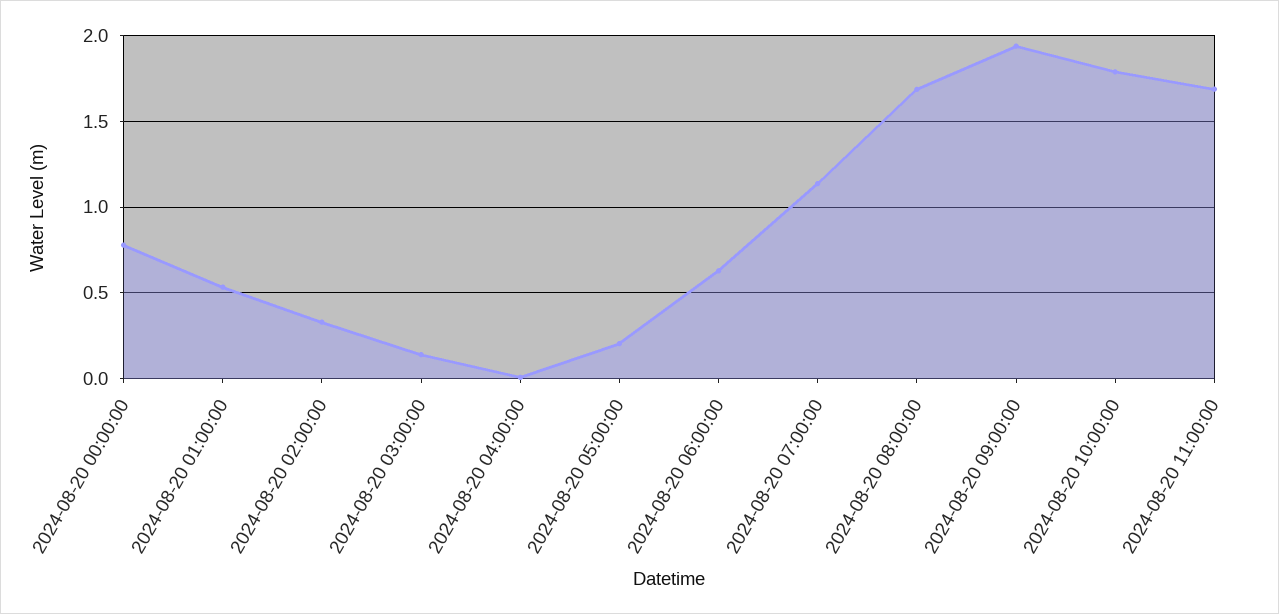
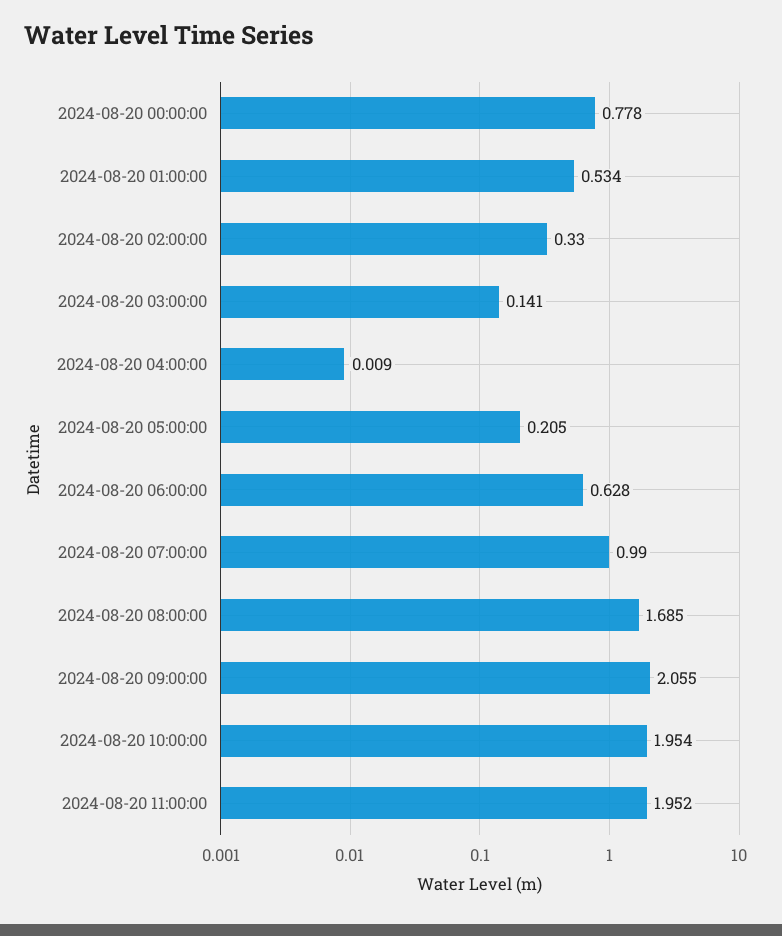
2024-08-20 07:00:00: 1.15 -> 0.99
2024-08-20 09:00:00: 1.95 -> 2.055
2024-08-20 10:00:00: 1.8 -> 1.954
2024-08-20 11:00:00: 1.7 -> 1.952

